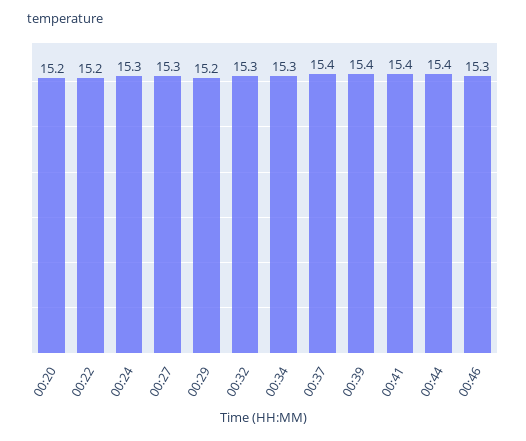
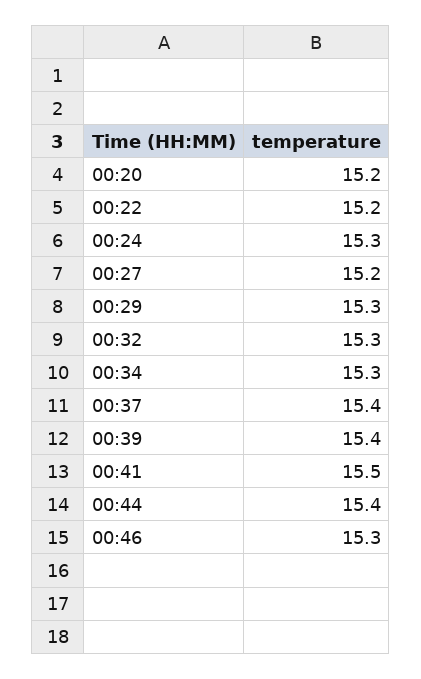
00:27: 15.3 -> 15.2
00:29: 15.2 -> 15.3
00:41: 15.4 -> 15.5

